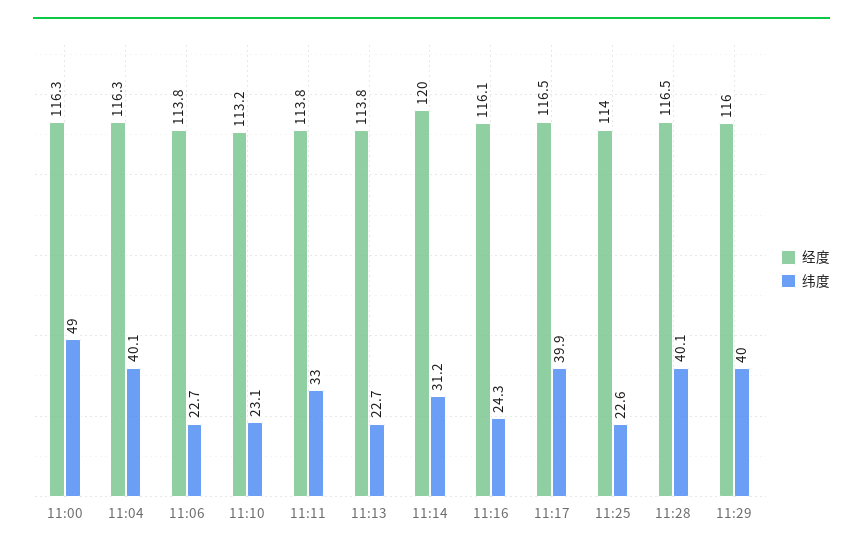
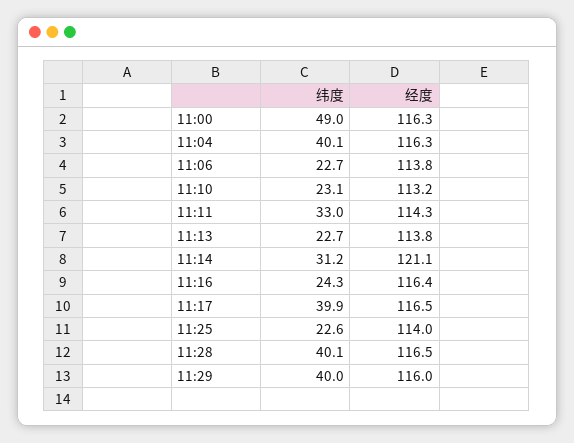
经度, 11:11: 113.8 -> 114.3
经度, 11:14: 120 -> 121.1
经度, 11:16: 116.1 -> 116.4

